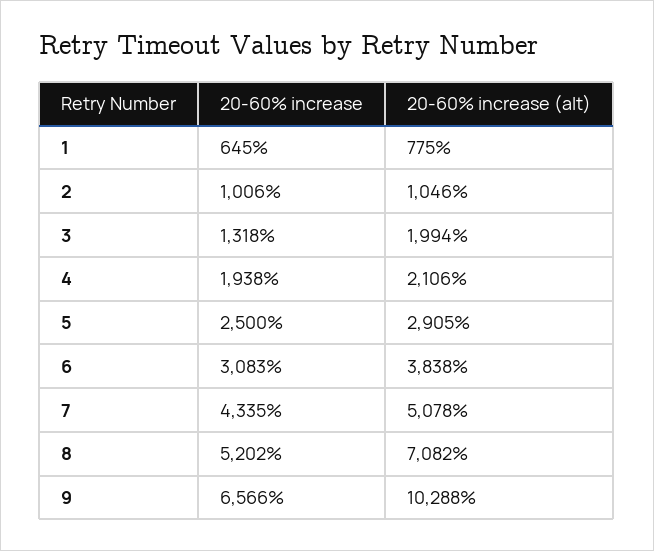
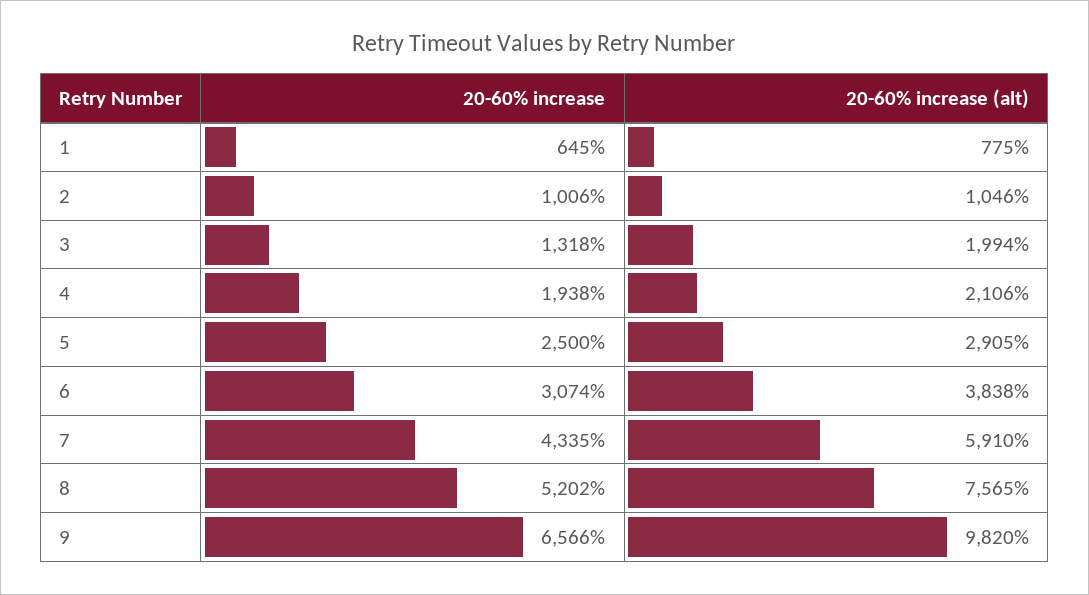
20-60% increase, 6: 3083 -> 3074
20-60% increase (alt), 7: 5078 -> 5910
20-60% increase (alt), 8: 7082 -> 7565
20-60% increase (alt), 9: 10288 -> 9820

